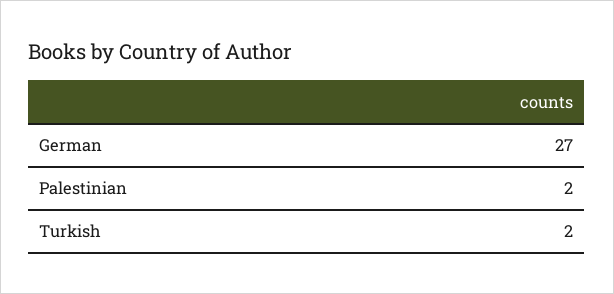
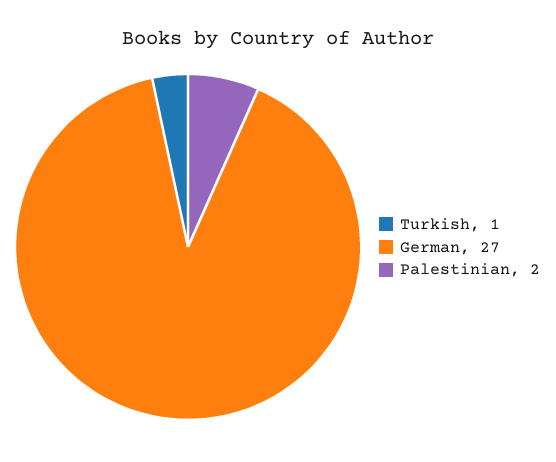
Turkish: 2 -> 1

